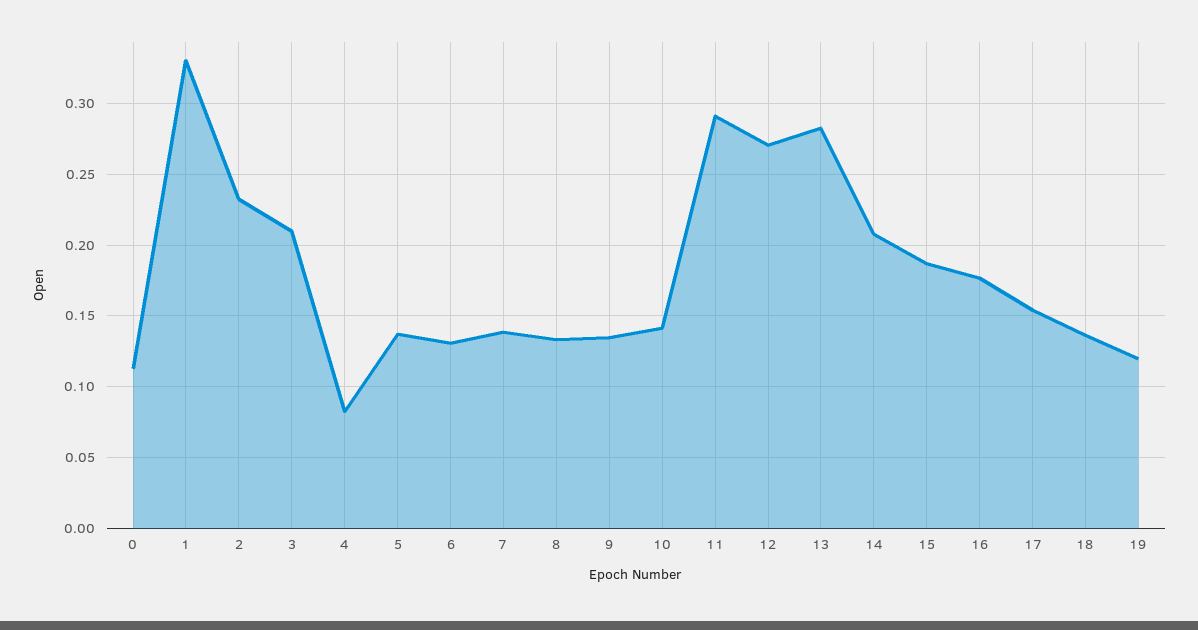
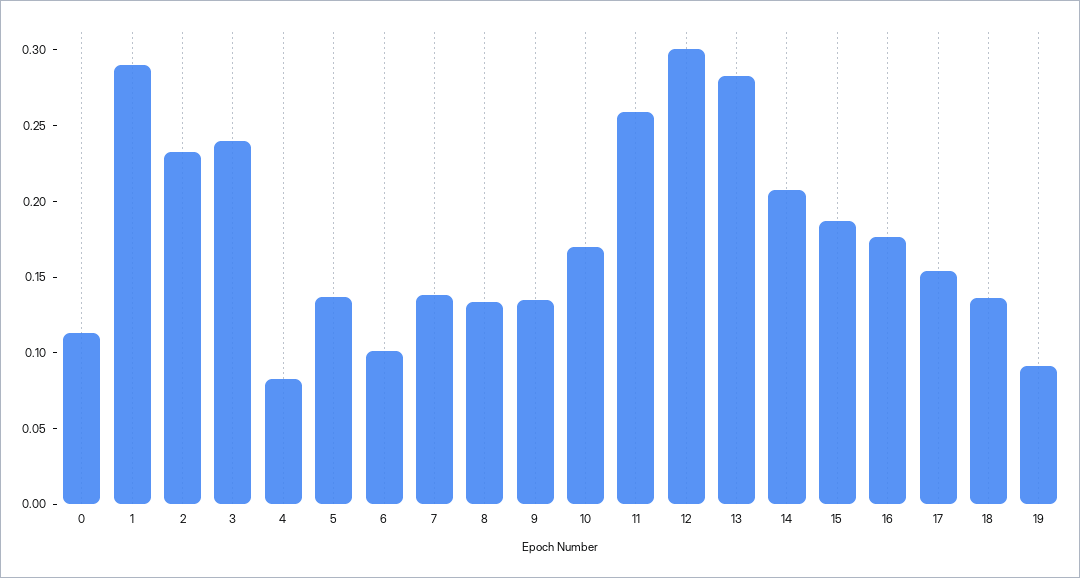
1: 0.33 -> 0.29
3: 0.21 -> 0.24
6: 0.13 -> 0.1
10: 0.14 -> 0.17
11: 0.29 -> 0.26
12: 0.27 -> 0.3
19: 0.12 -> 0.09

